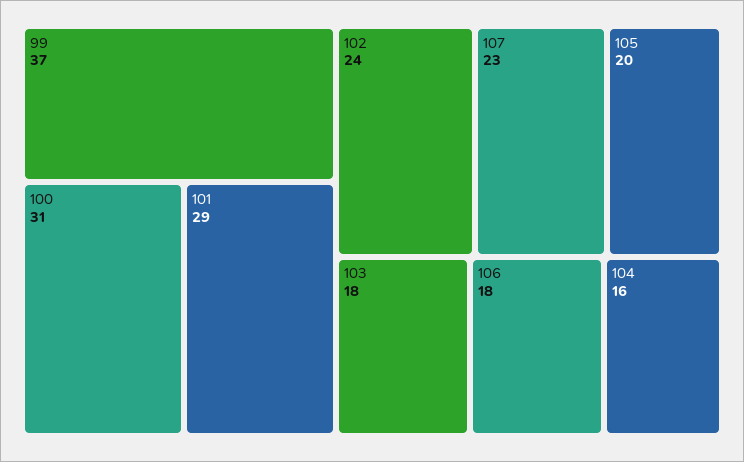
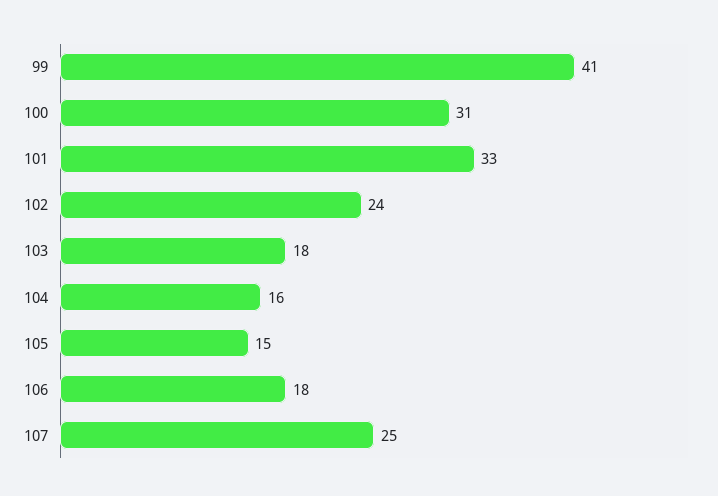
99: 37 -> 41
101: 29 -> 33
107: 23 -> 25
105: 20 -> 15

